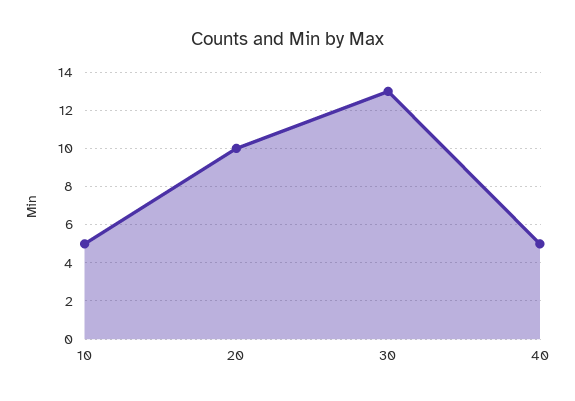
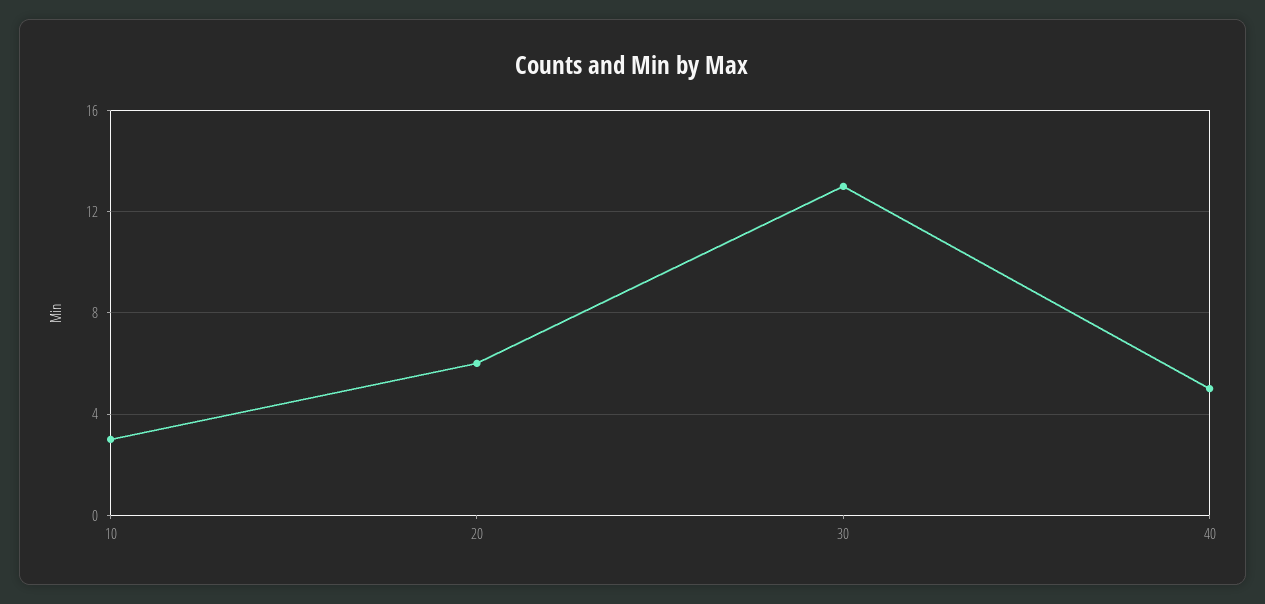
10: 5 -> 3
20: 10 -> 6

